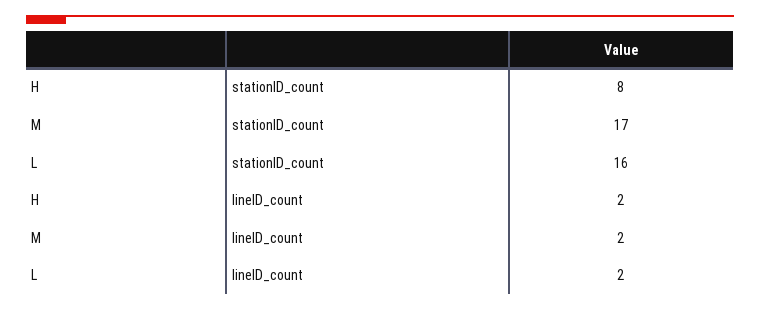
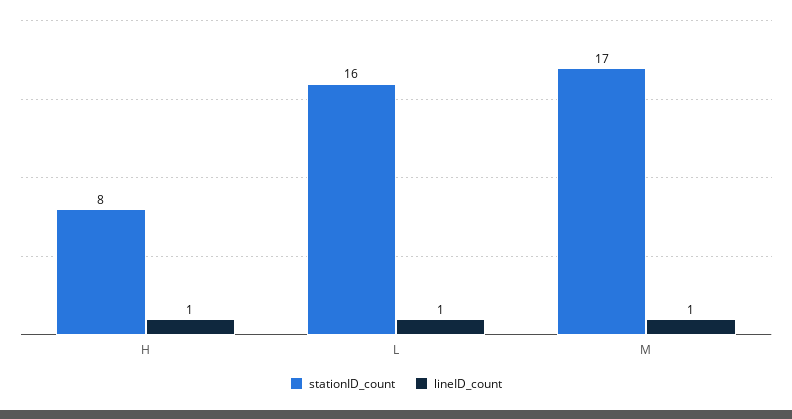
lineID_count, H: 2 -> 1
lineID_count, M: 2 -> 1
lineID_count, L: 2 -> 1

